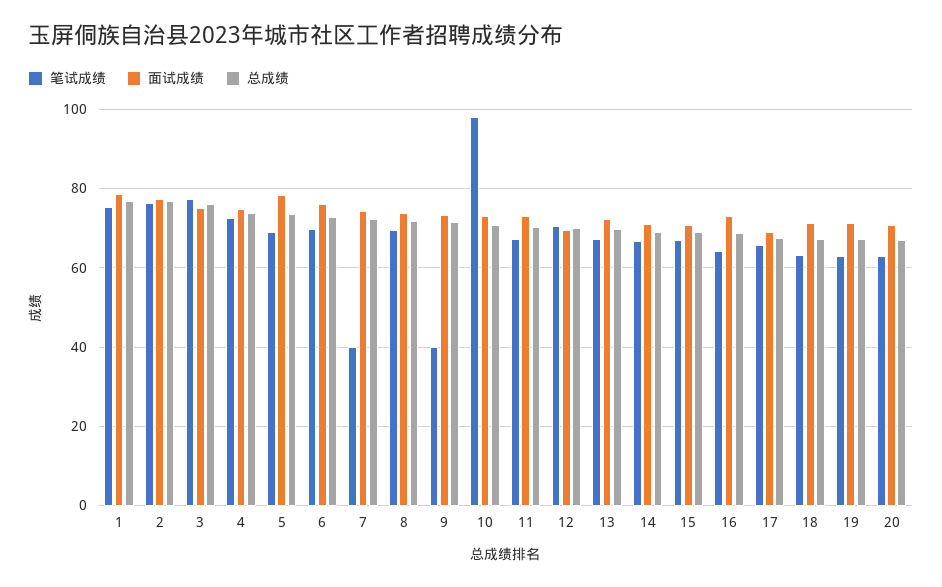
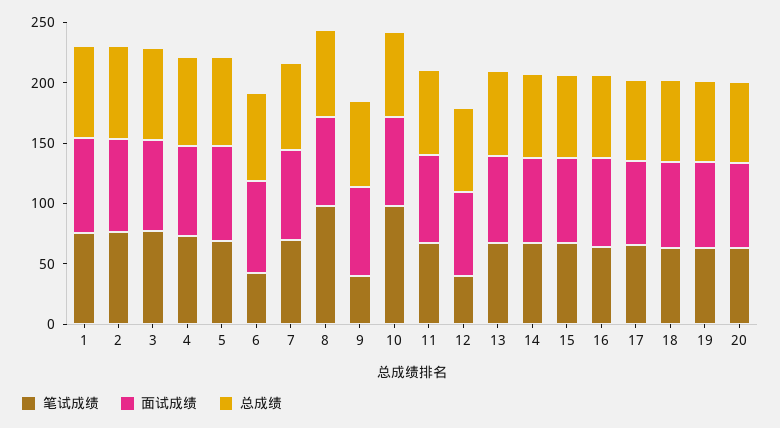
笔试成绩, 6: 70 -> 40
笔试成绩, 7: 40 -> 70
笔试成绩, 8: 70 -> 100
笔试成绩, 12: 70 -> 40

